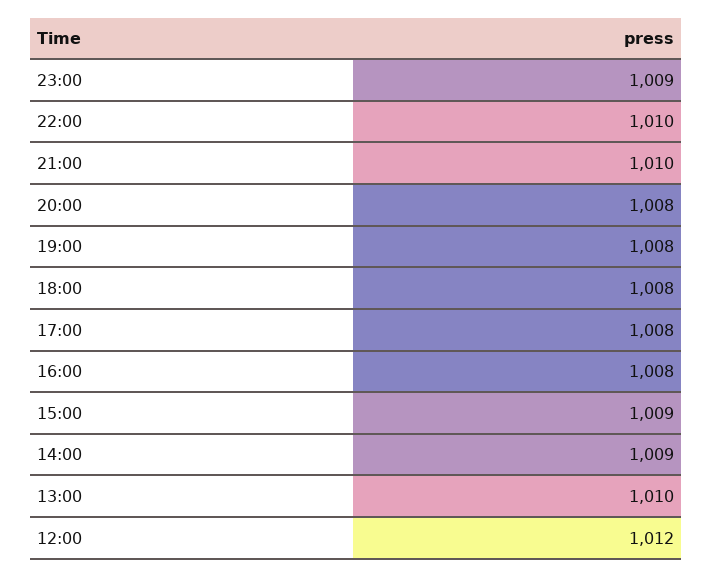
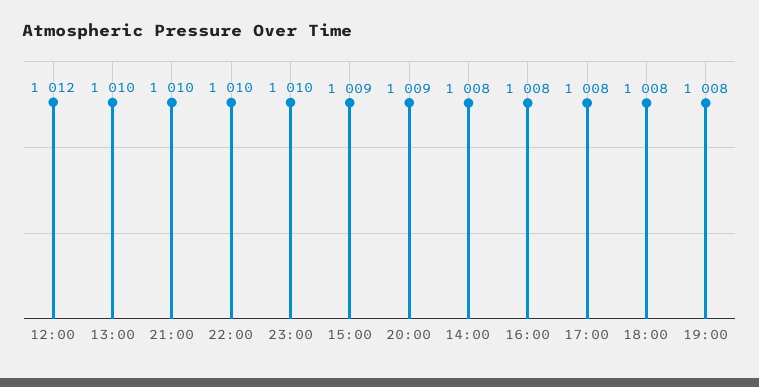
23:00: 1009 -> 1010
20:00: 1008 -> 1009
14:00: 1009 -> 1008

